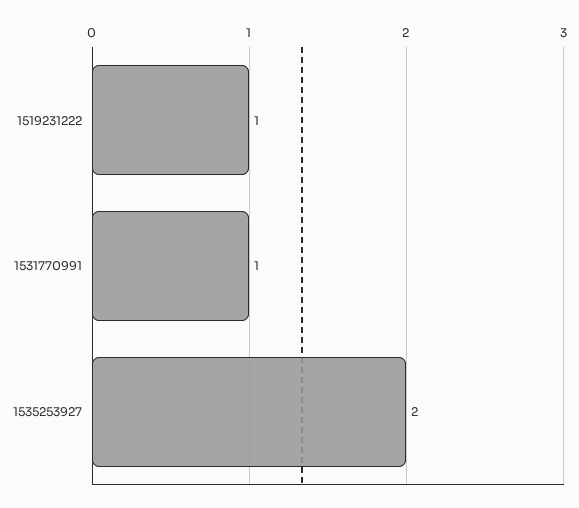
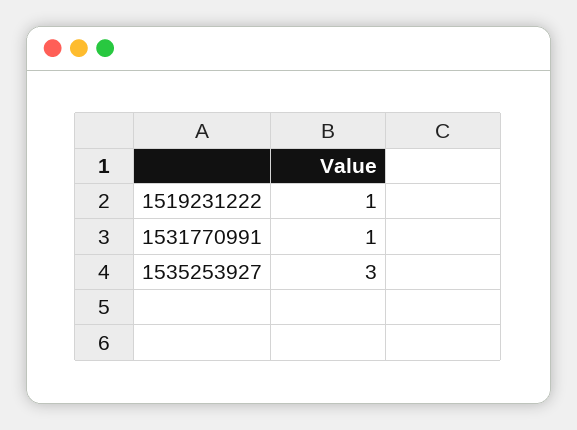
1535253927: 2 -> 3

